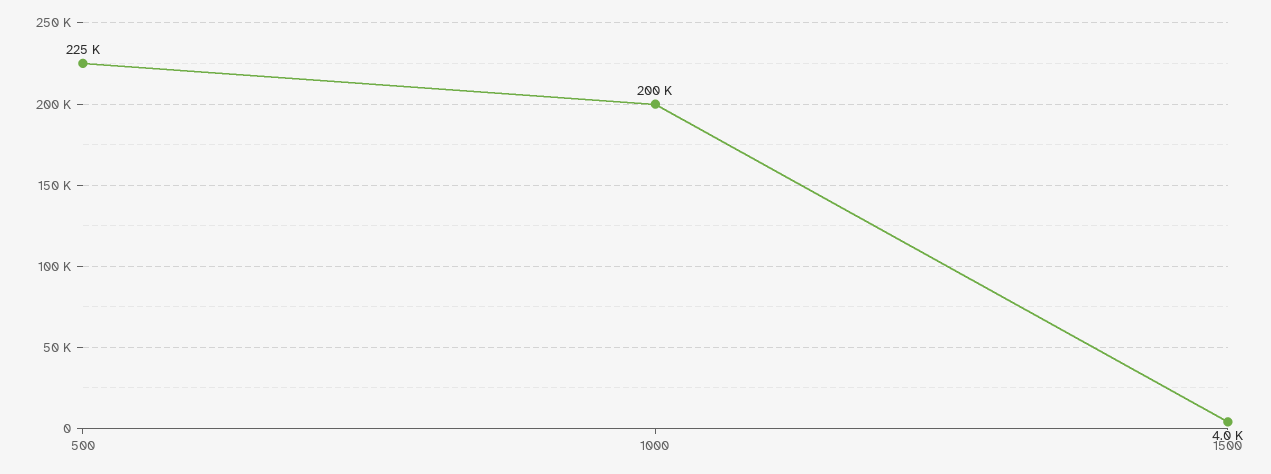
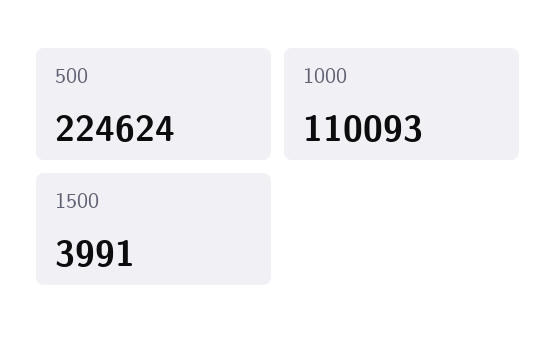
1000: 200000 -> 110093

